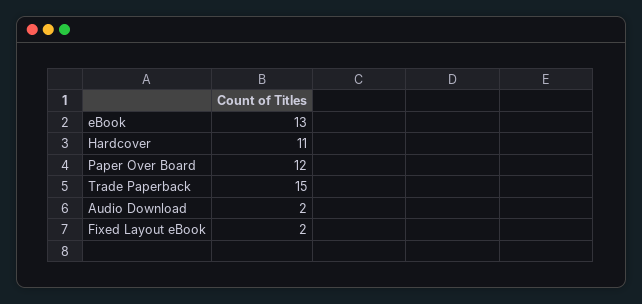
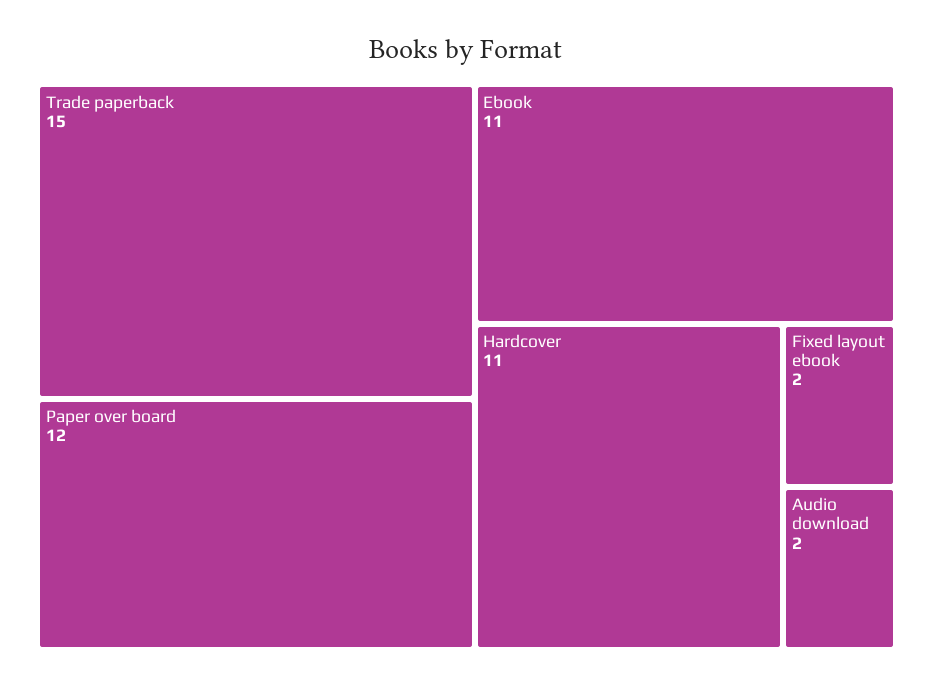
eBook: 13 -> 11

